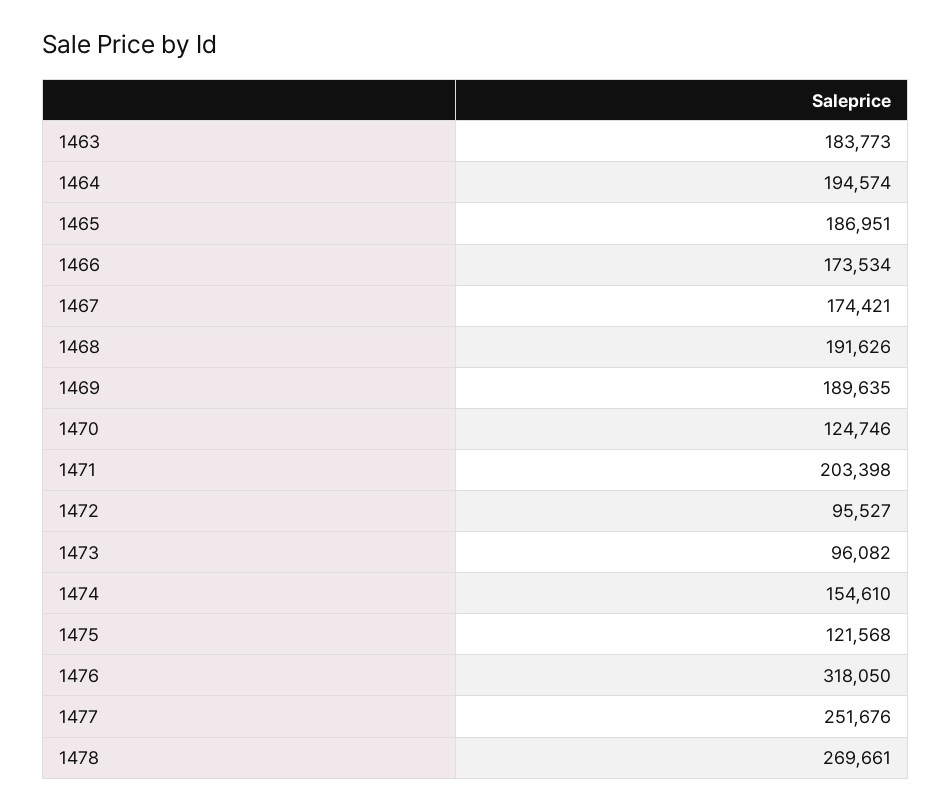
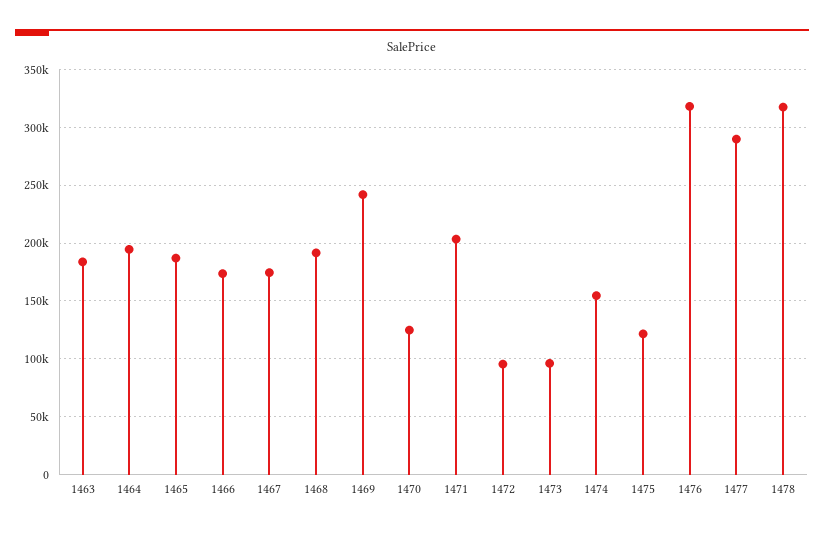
1469: 189635 -> 240000
1477: 251676 -> 290000
1478: 269661 -> 320000

